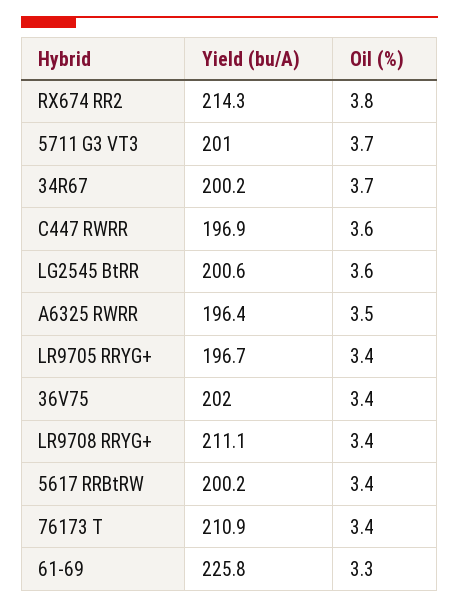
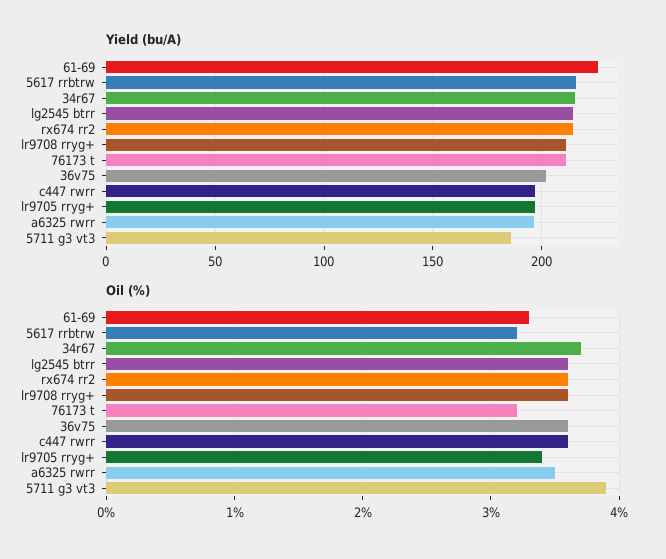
Oil (%), RX674 RR2: 3.8 -> 3.6
Yield (bu/A), 5711 G3 VT3: 201 -> 185
Oil (%), 5711 G3 VT3: 3.7 -> 3.9
Yield (bu/A), 34R67: 200.2 -> 215
Yield (bu/A), LG2545 BtRR: 200.6 -> 215
Oil (%), 36V75: 3.4 -> 3.6
Oil (%), LR9708 RRYG+: 3.4 -> 3.6
Yield (bu/A), 5617 RRBtRW: 200.2 -> 215
Oil (%), 5617 RRBtRW: 3.4 -> 3.2
Oil (%), 76173 T: 3.4 -> 3.2

